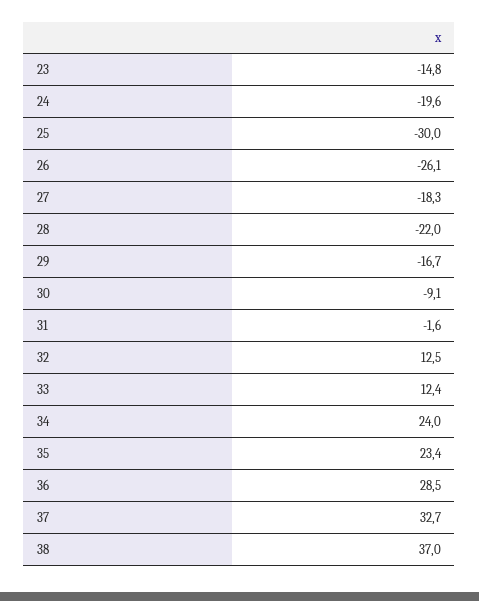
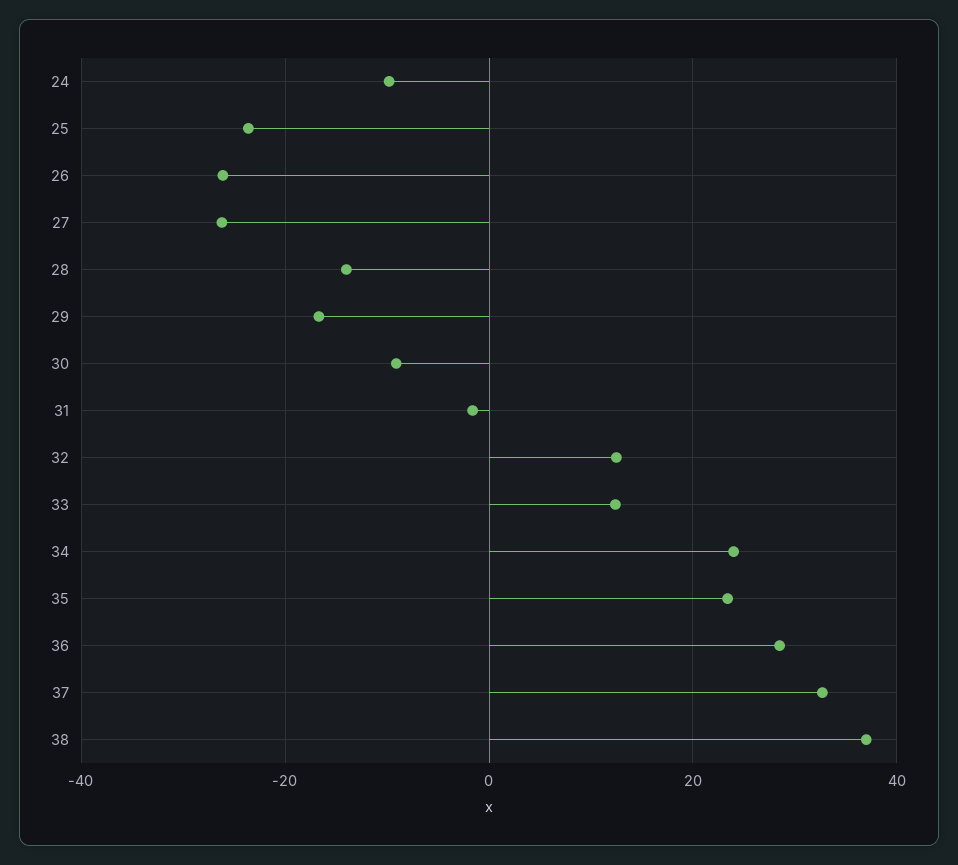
23: -14.8 -> none
24: -19.6 -> -10
25: -30 -> -24
27: -18.3 -> -26
28: -22 -> -14

